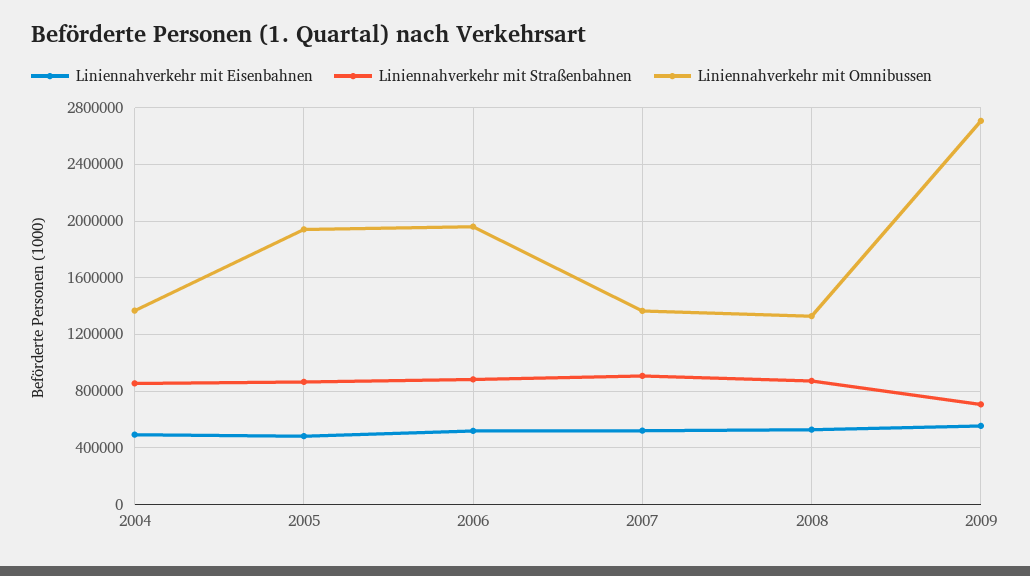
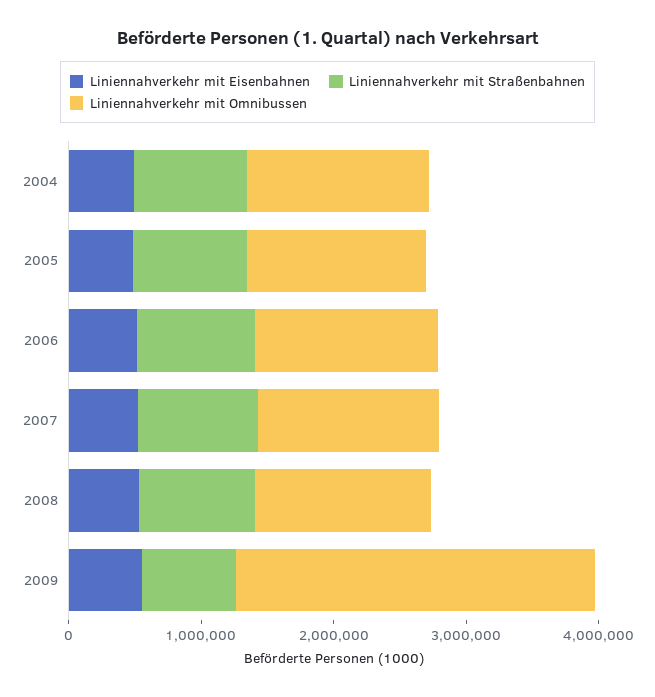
Liniennahverkehr mit Omnibussen, 2005: 1950000 -> 1400000
Liniennahverkehr mit Omnibussen, 2006: 1950000 -> 1400000

